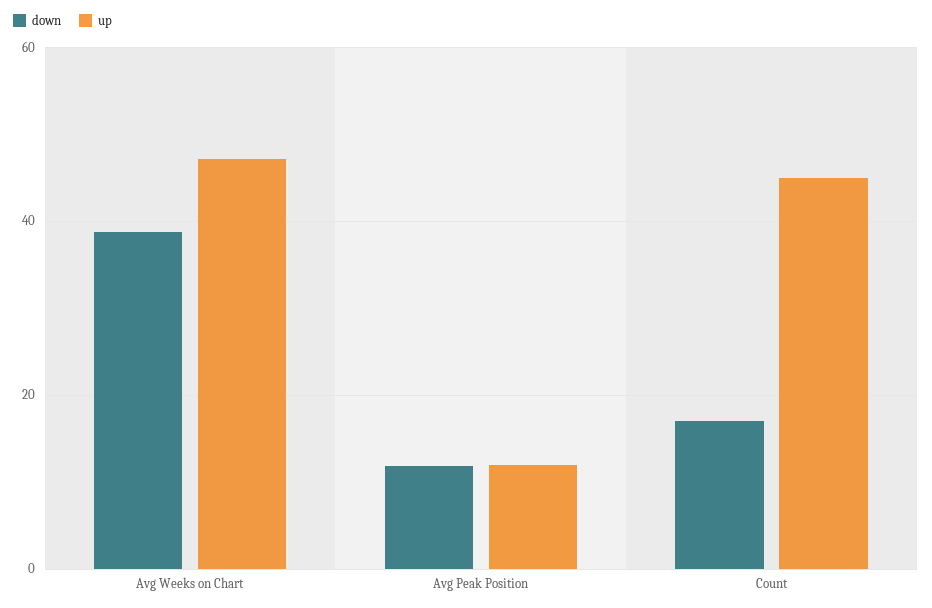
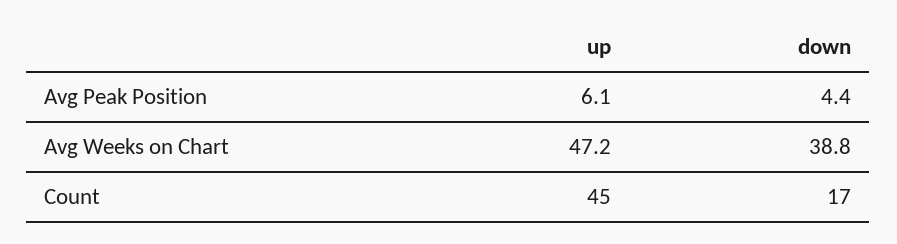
down, Avg Peak Position: 12 -> 4.4
up, Avg Peak Position: 12 -> 6.1

